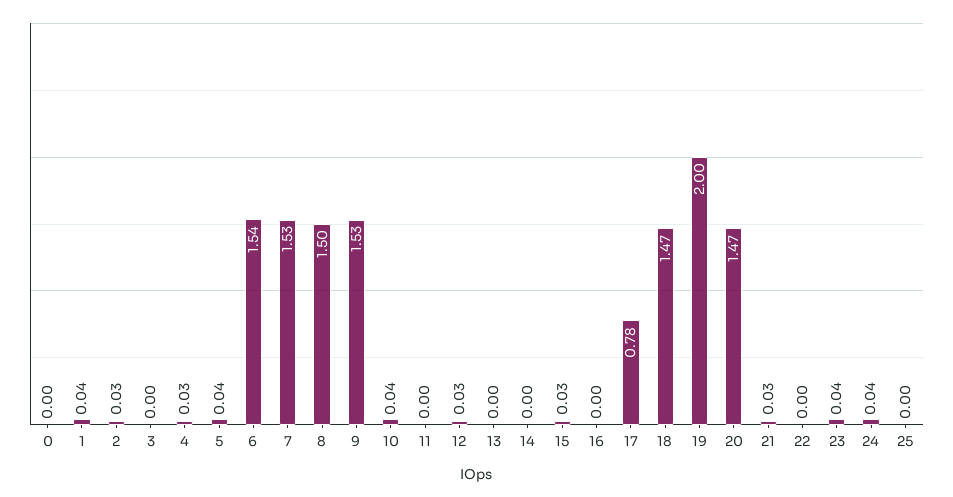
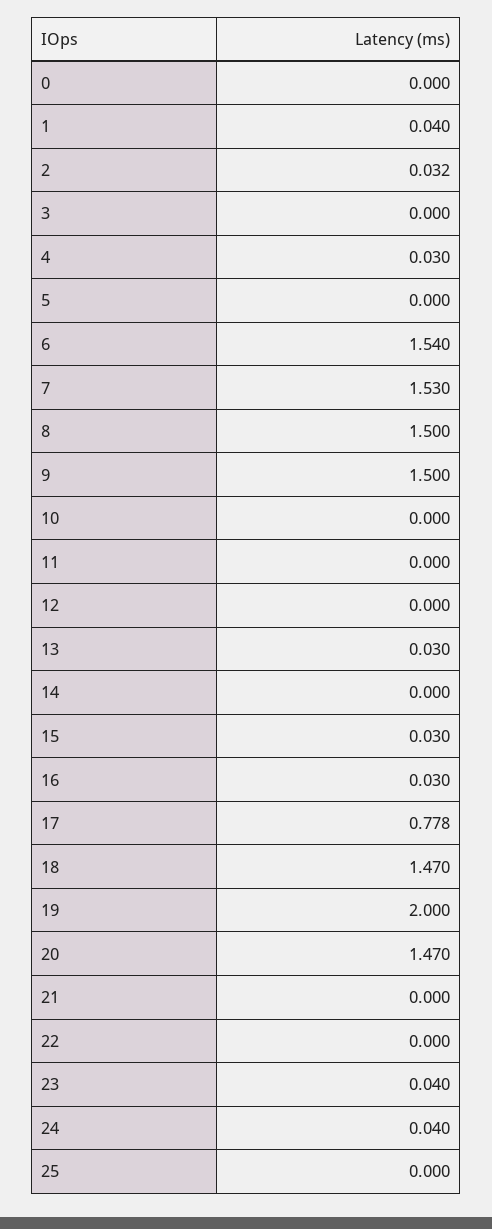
5: 0.04 -> 0
9: 1.53 -> 1.5
10: 0.04 -> 0
12: 0.03 -> 0
13: 0 -> 0.03
16: 0 -> 0.03
21: 0.03 -> 0

